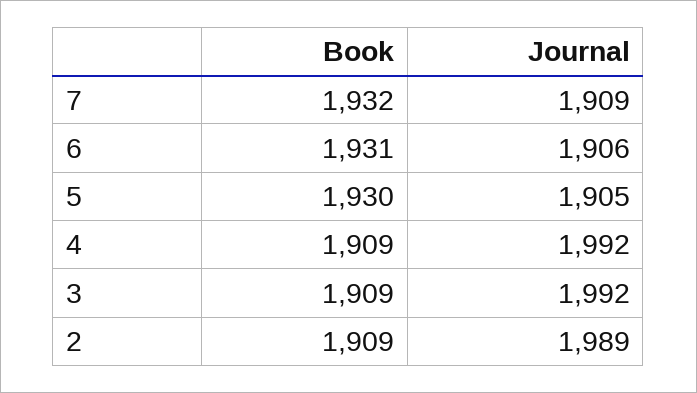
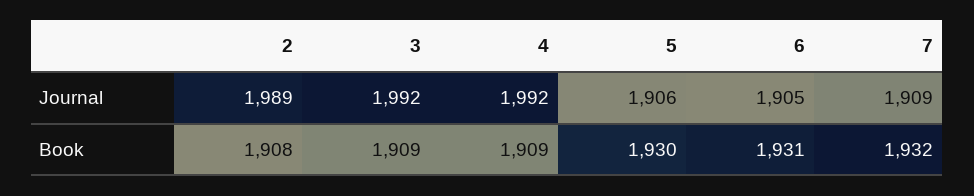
Journal, 6: 1906 -> 1905
Journal, 5: 1905 -> 1906
Book, 2: 1909 -> 1908

